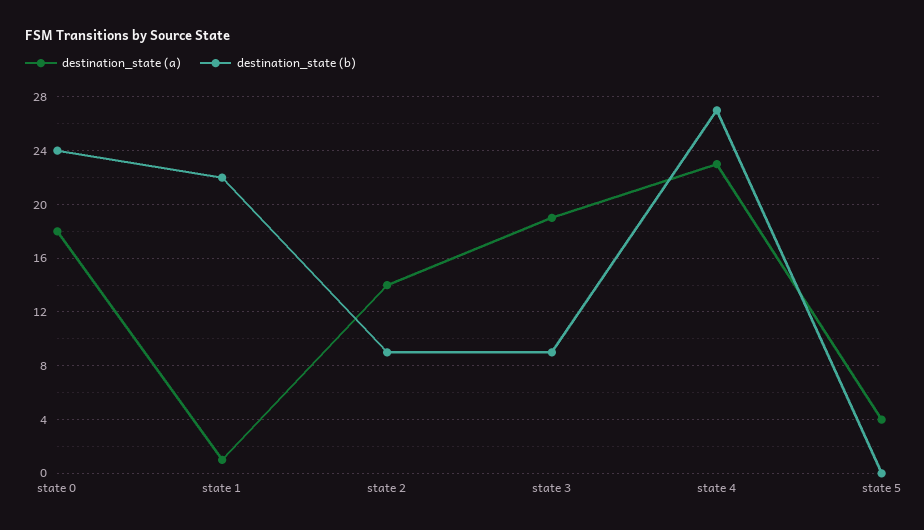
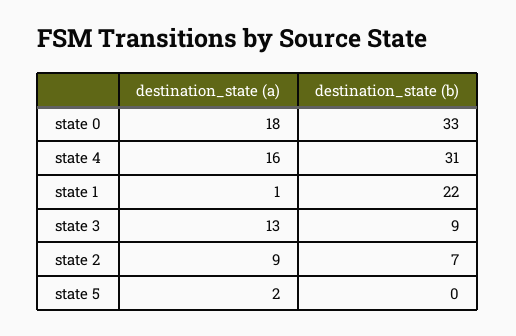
destination_state (b), state 0: 24 -> 33
destination_state (a), state 2: 14 -> 9
destination_state (b), state 2: 9 -> 7
destination_state (a), state 3: 19 -> 13
destination_state (a), state 4: 23 -> 16
destination_state (b), state 4: 27 -> 31
destination_state (a), state 5: 4 -> 2

